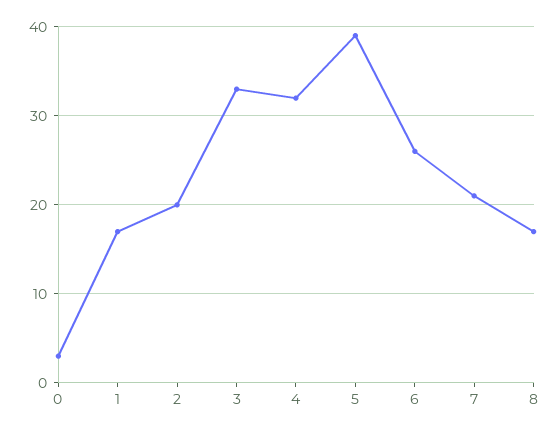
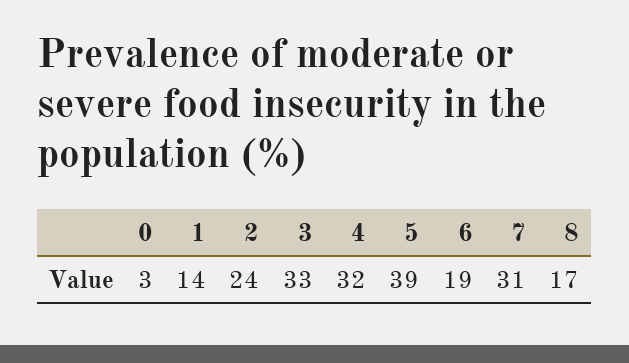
1: 17 -> 14
2: 20 -> 24
6: 26 -> 19
7: 21 -> 31

